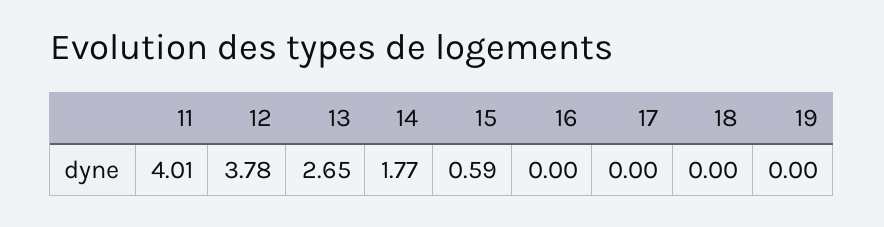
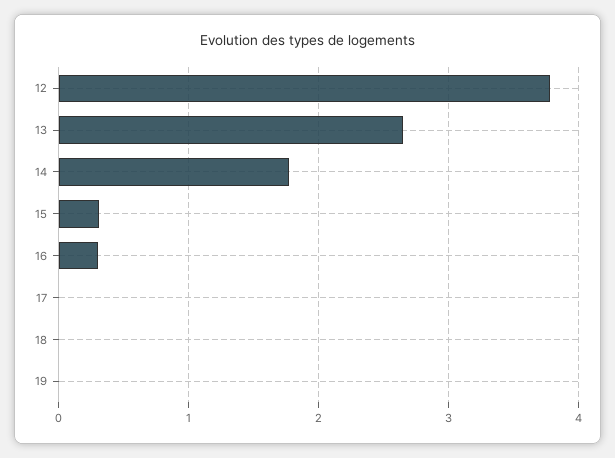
11: 4.01 -> none
15: 0.59 -> 0.3
16: 0 -> 0.3

